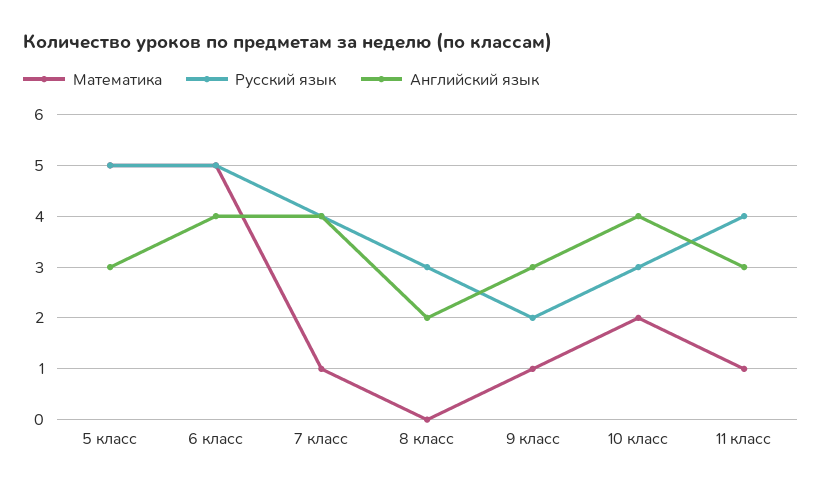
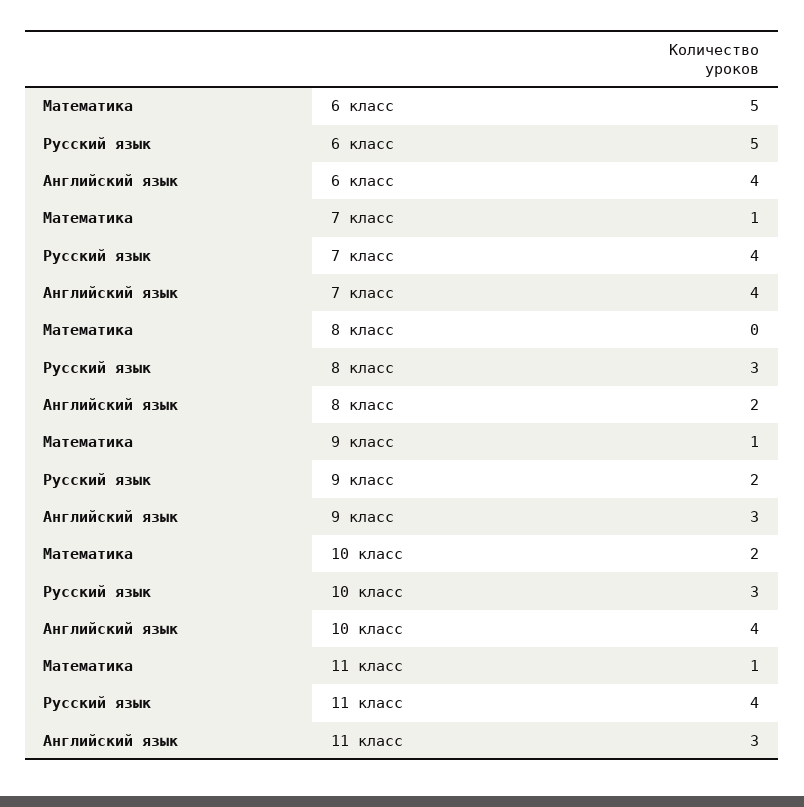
Математика, 5 класс: 5 -> none
Русский язык, 5 класс: 5 -> none
Английский язык, 5 класс: 3 -> none

